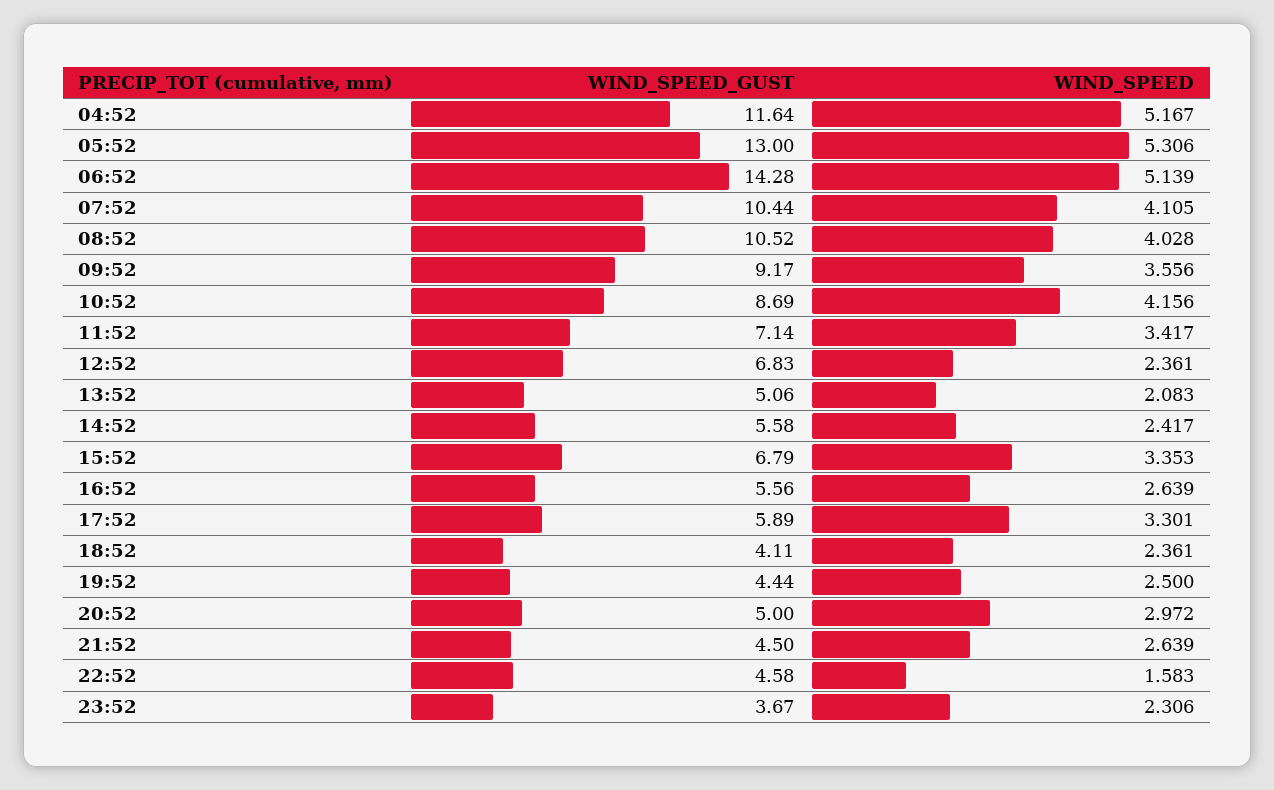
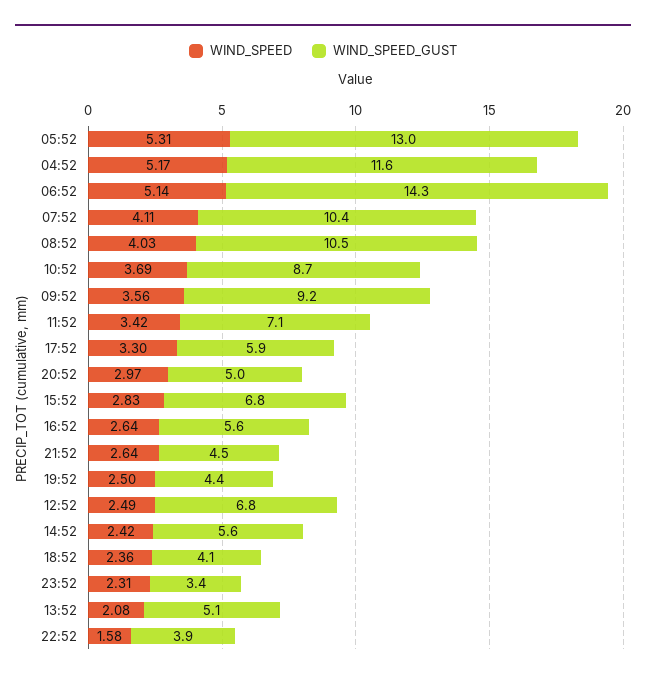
WIND_SPEED, 10:52: 4.156 -> 3.69
WIND_SPEED, 12:52: 2.361 -> 2.49
WIND_SPEED, 15:52: 3.353 -> 2.83
WIND_SPEED_GUST, 22:52: 4.58 -> 3.9
WIND_SPEED_GUST, 23:52: 3.67 -> 3.4

